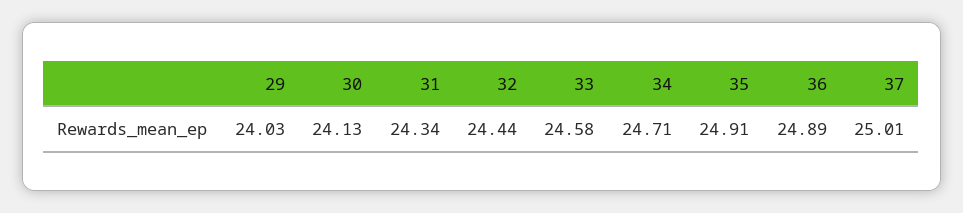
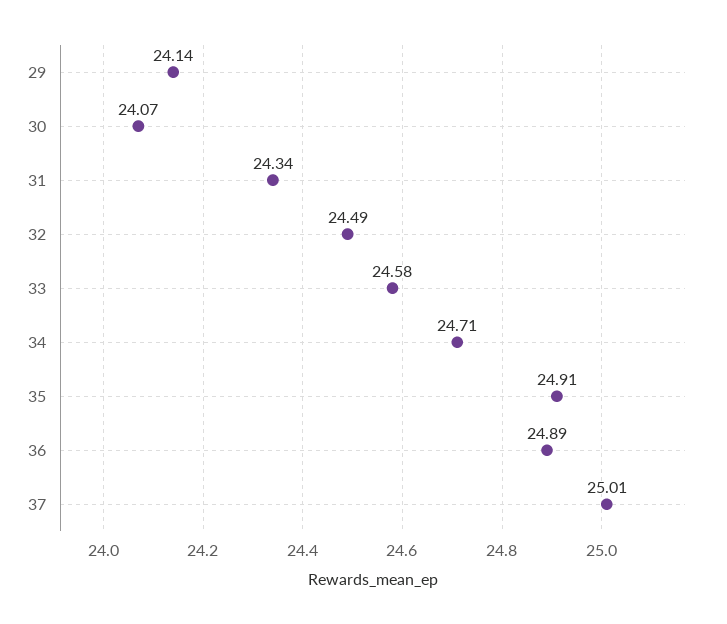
29: 24.03 -> 24.14
30: 24.13 -> 24.07
32: 24.44 -> 24.49

